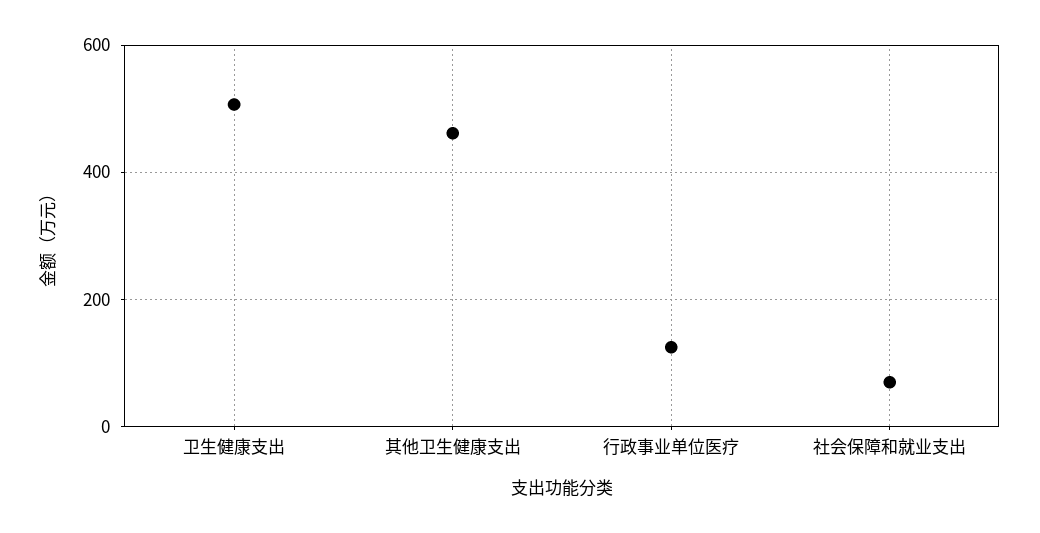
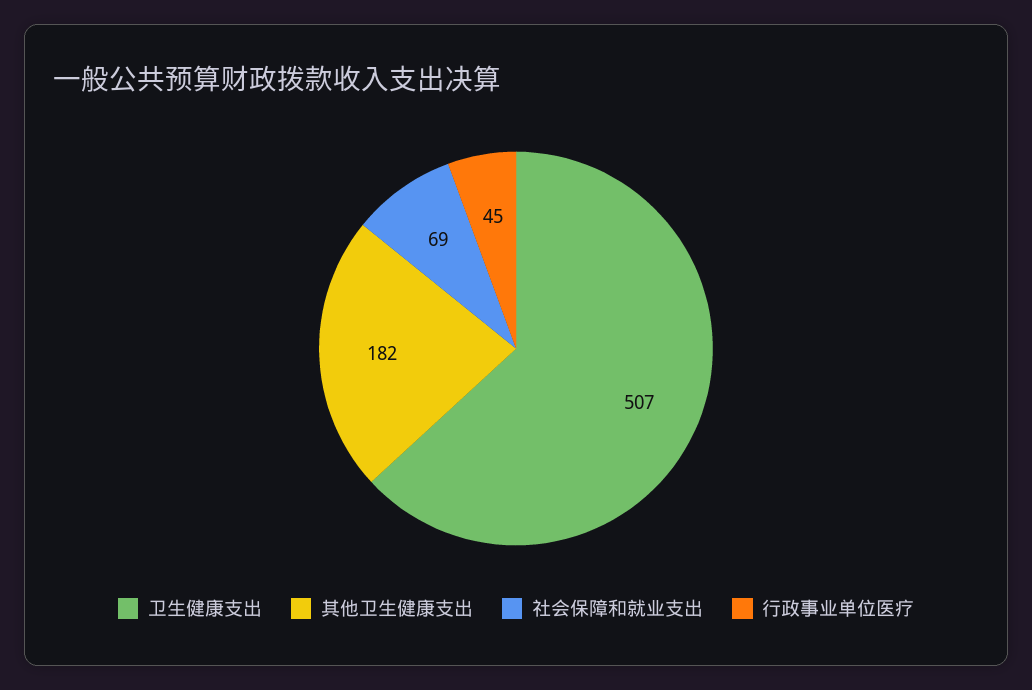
其他卫生健康支出: 460 -> 182
行政事业单位医疗: 120 -> 45

